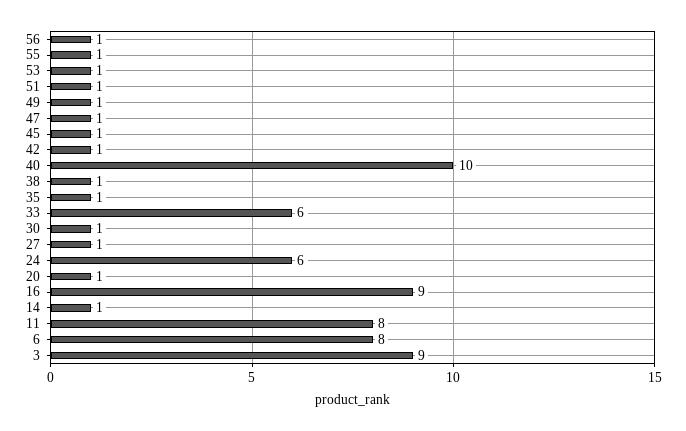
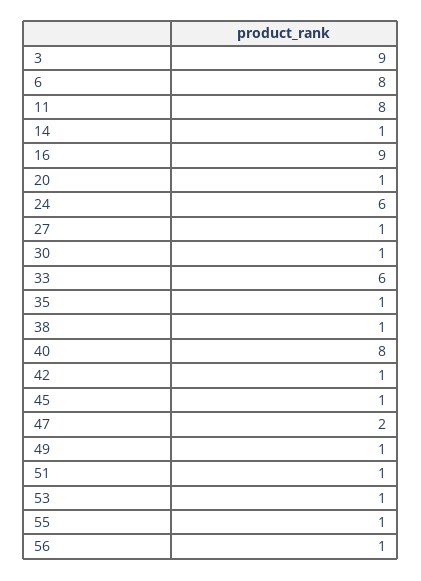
47: 1 -> 2
40: 10 -> 8

